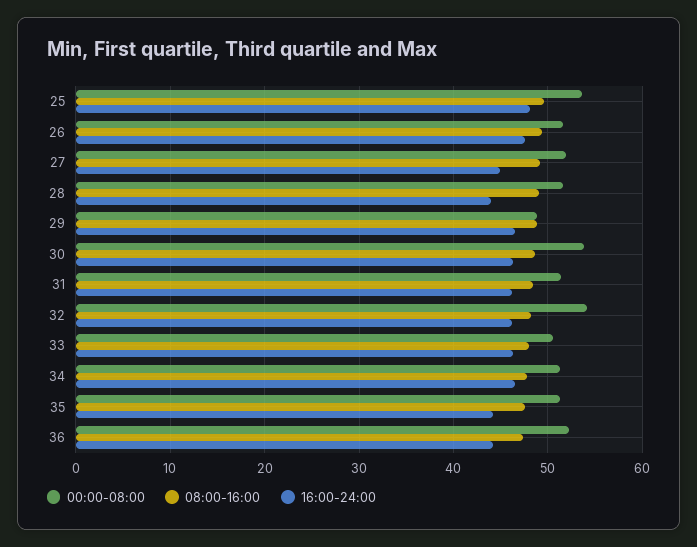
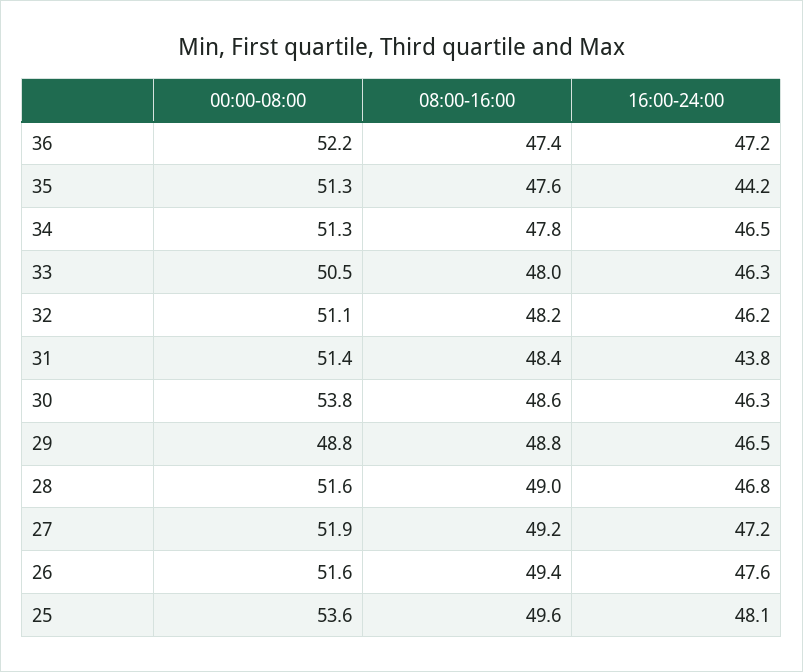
16:00-24:00, 27: 45 -> 47.2
16:00-24:00, 28: 44 -> 46.8
16:00-24:00, 31: 46 -> 43.8
00:00-08:00, 32: 54 -> 51.1
16:00-24:00, 36: 44 -> 47.2

